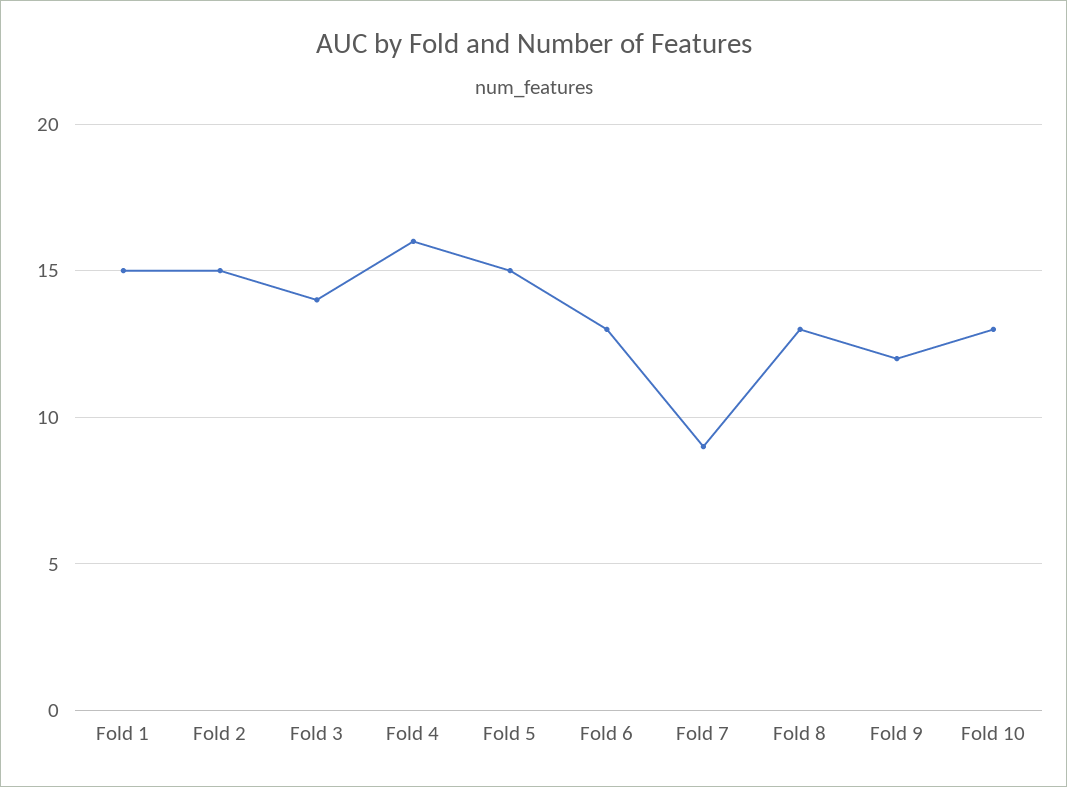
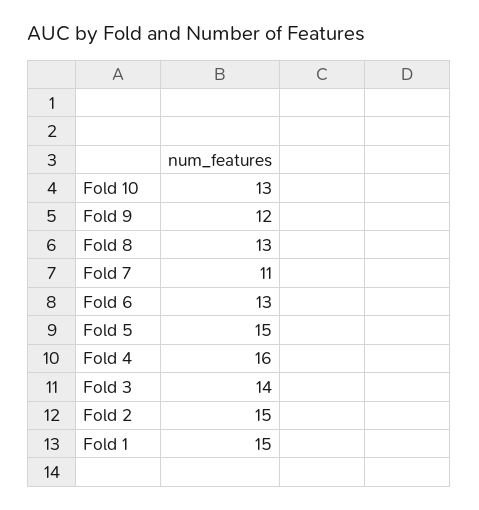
Fold 7: 9 -> 11

